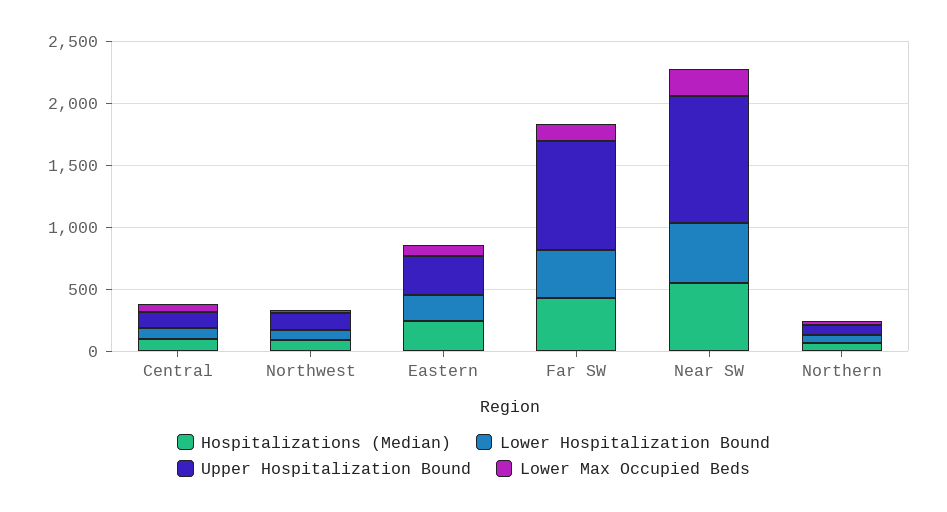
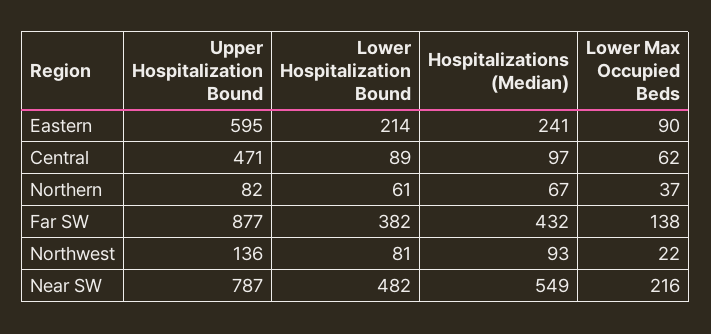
Upper Hospitalization Bound, Central: 100 -> 471
Upper Hospitalization Bound, Eastern: 300 -> 595
Upper Hospitalization Bound, Near SW: 1000 -> 787

